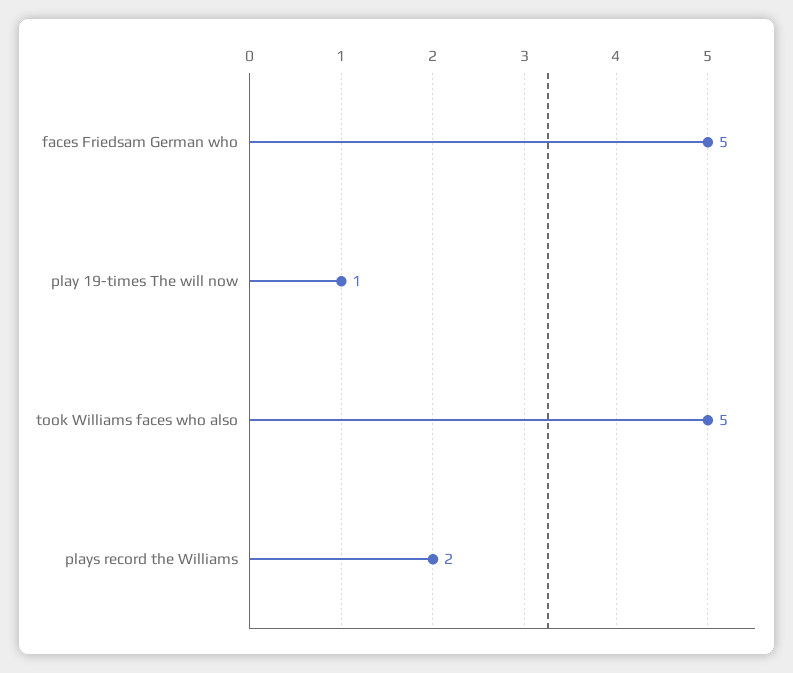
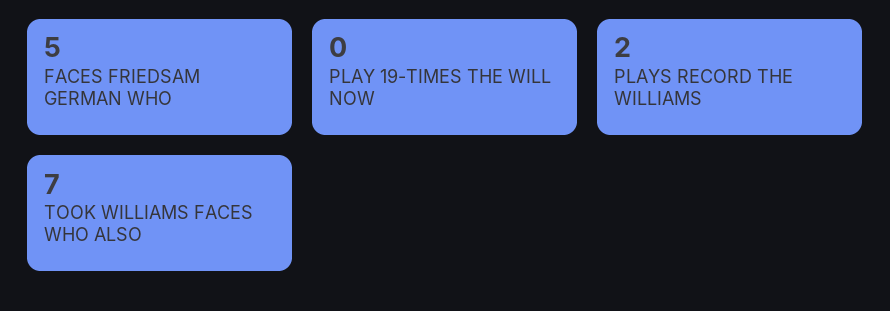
play 19-times The will now: 1 -> 0
took Williams faces who also: 5 -> 7

